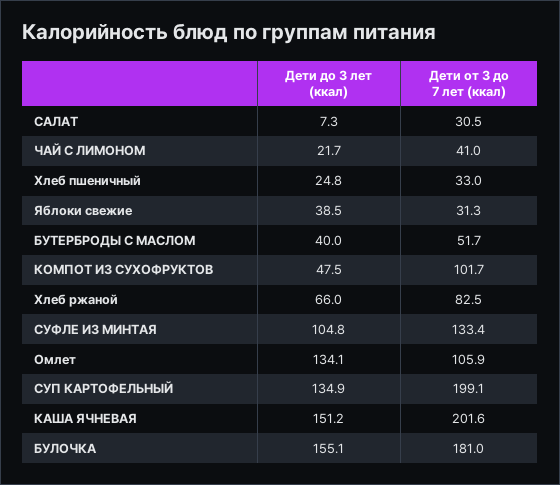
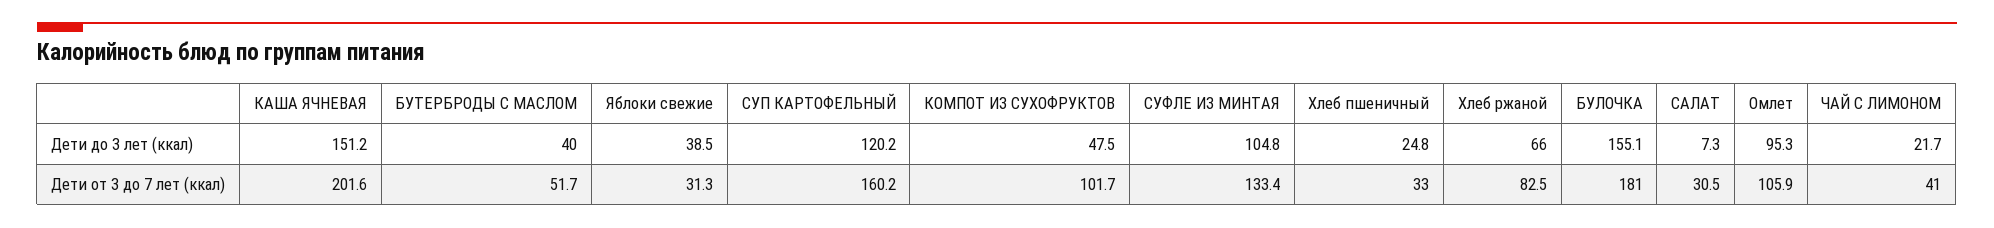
Дети до 3 лет (ккал), Омлет: 134.1 -> 95.3
Дети до 3 лет (ккал), СУП КАРТОФЕЛЬНЫЙ: 134.9 -> 120.2
Дети от 3 до 7 лет (ккал), СУП КАРТОФЕЛЬНЫЙ: 199.1 -> 160.2

